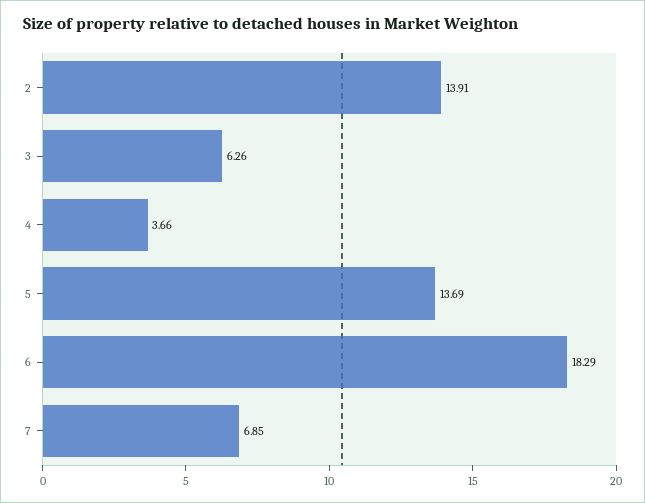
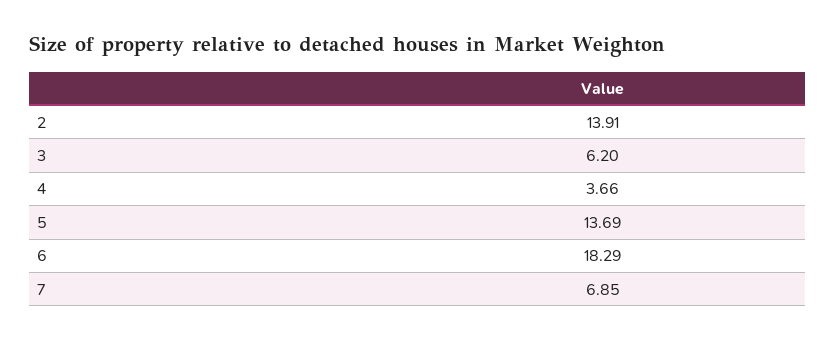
3: 6.26 -> 6.2

